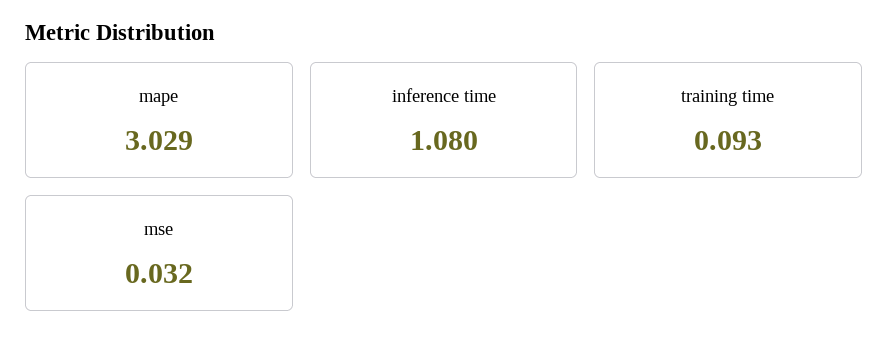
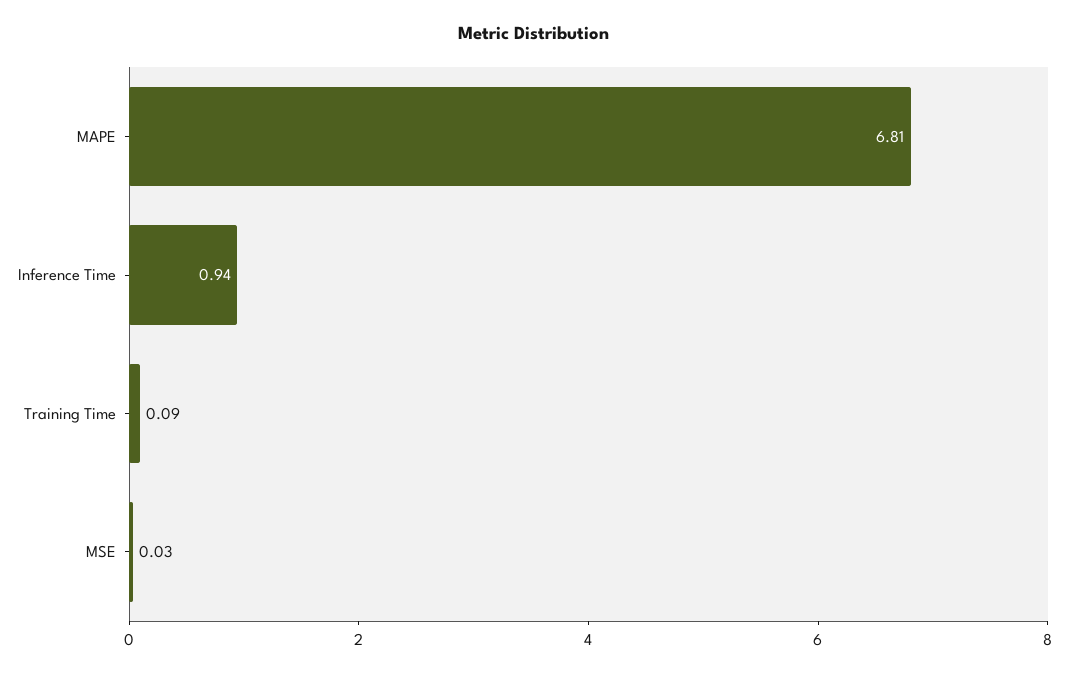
mape: 3.029 -> 6.81
inference time: 1.08 -> 0.94

